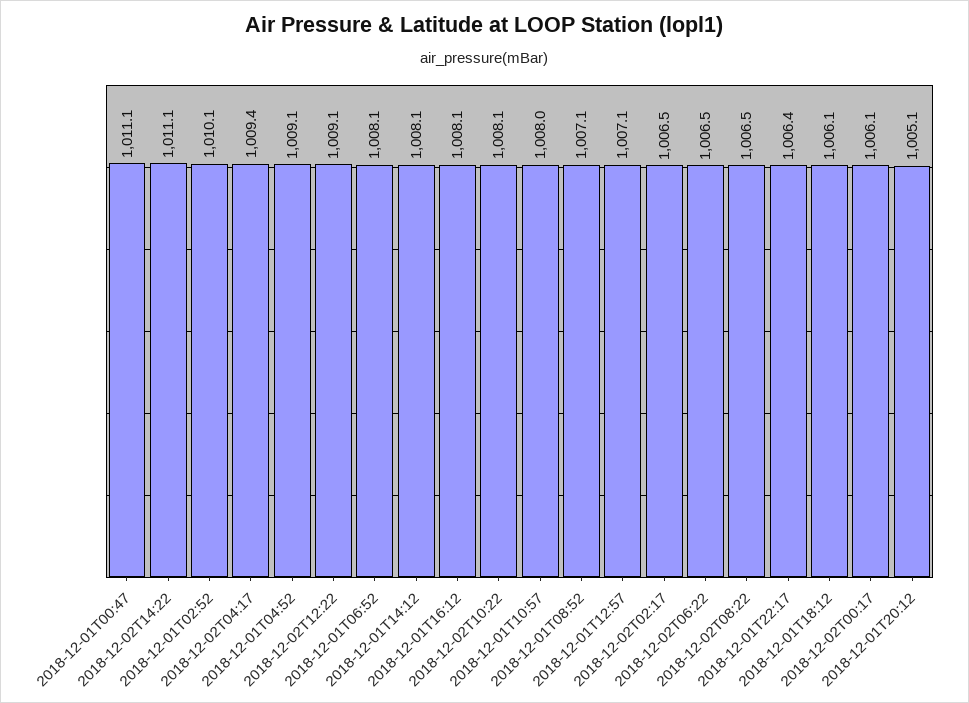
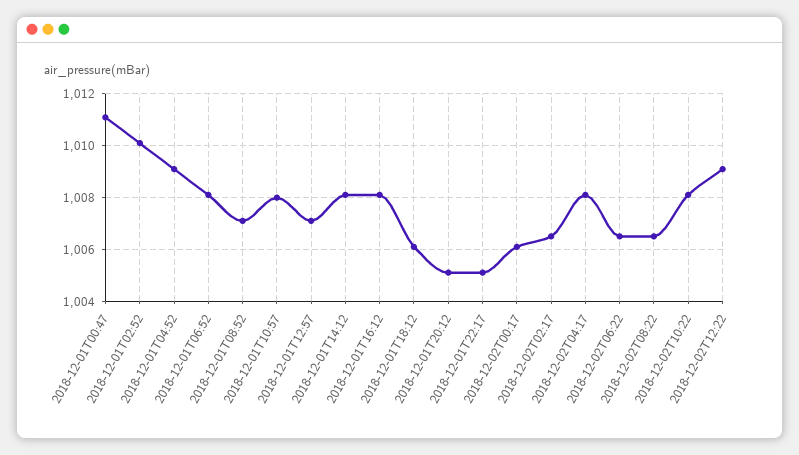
2018-12-02T14:22: 1011.1 -> none
2018-12-02T04:17: 1009.4 -> 1008
2018-12-01T22:17: 1006.4 -> 1005

